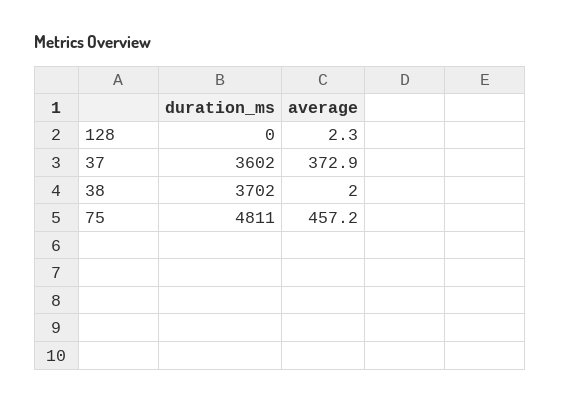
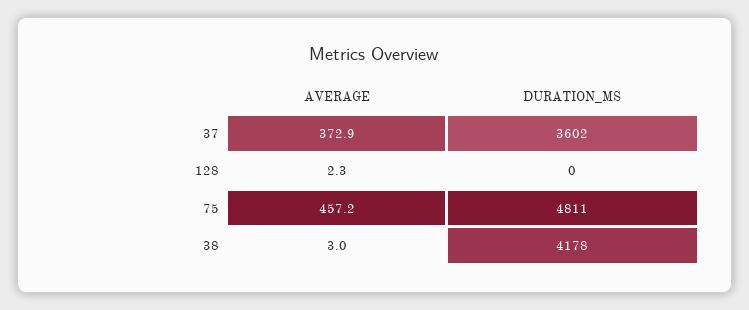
duration_ms, 38: 3702 -> 4178
average, 38: 2 -> 3

